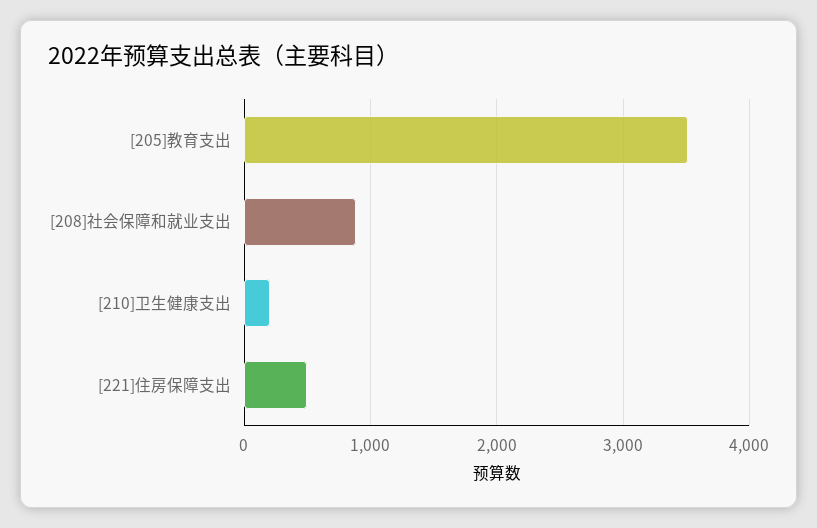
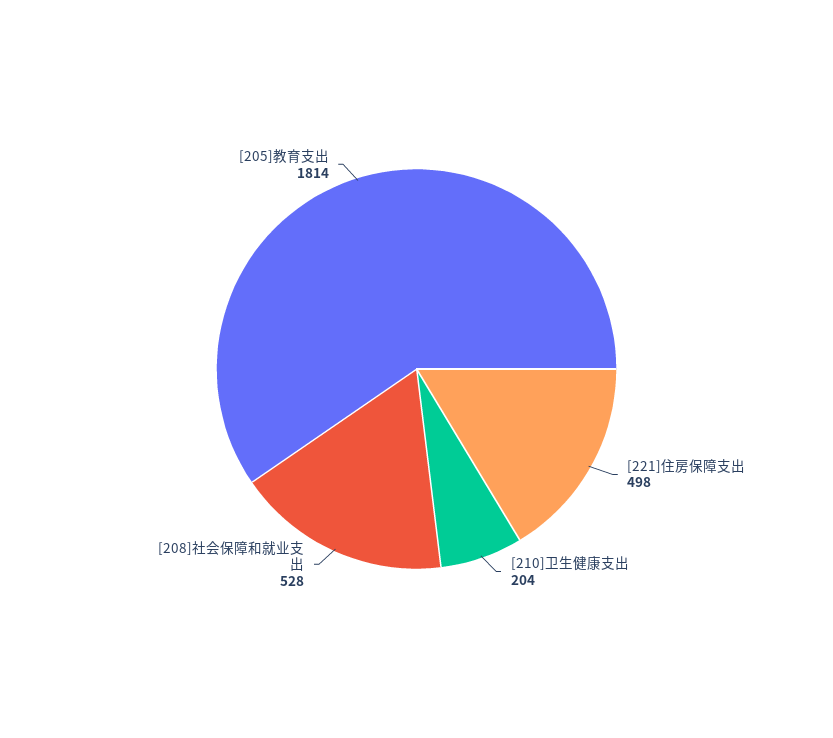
[205]教育支出: 3500 -> 1814
[208]社会保障和就业支出: 900 -> 528

